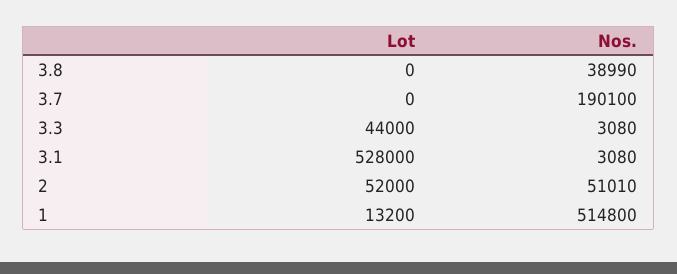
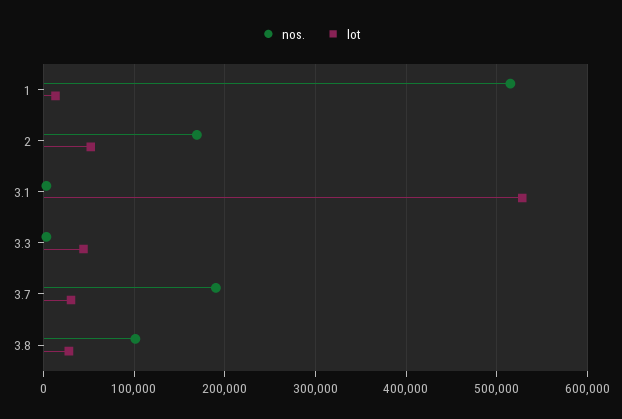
Lot, 3.8: 0 -> 30000
Nos., 3.8: 38990 -> 100000
Lot, 3.7: 0 -> 30000
Nos., 2: 51010 -> 170000

